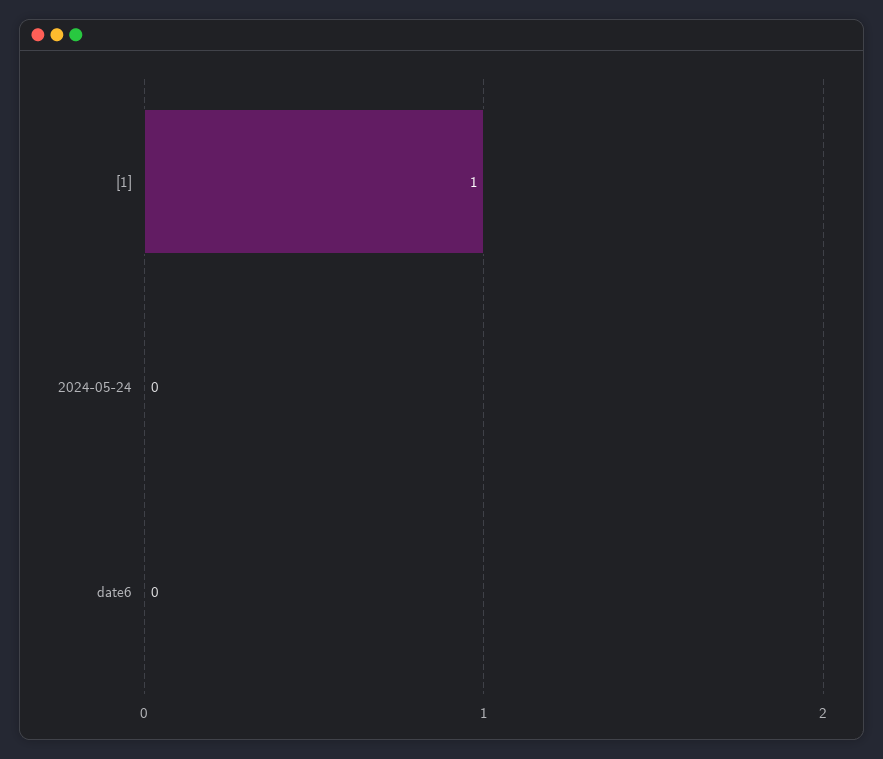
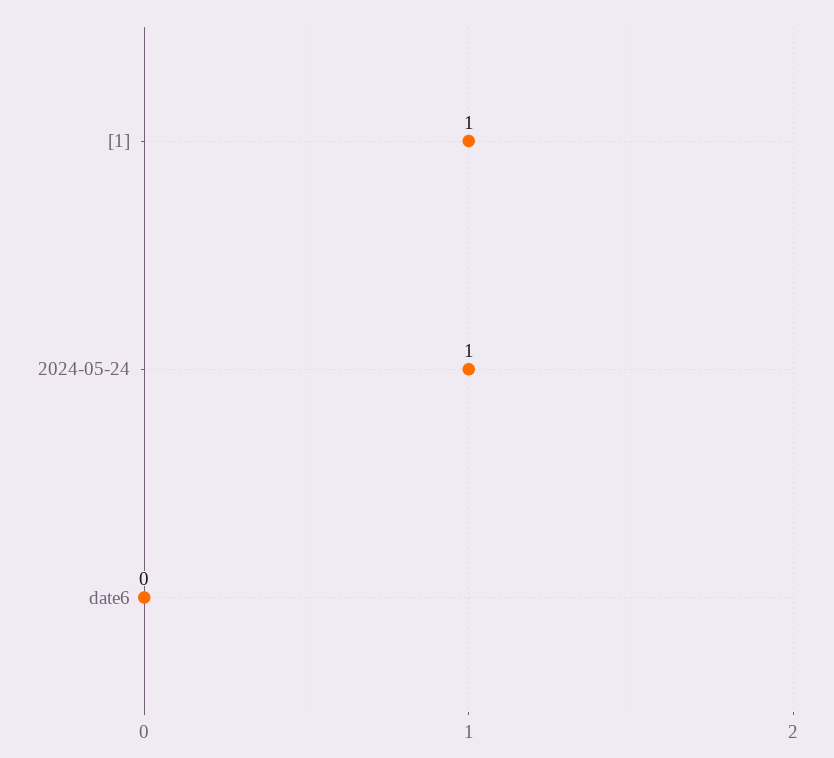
2024-05-24: 0 -> 1

